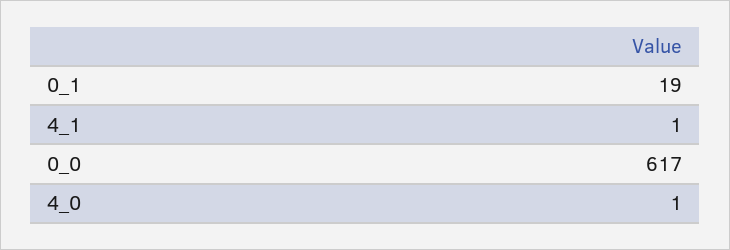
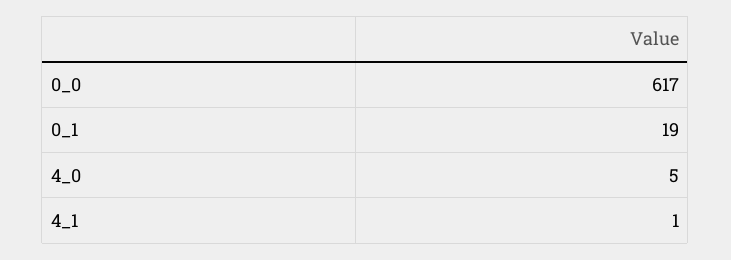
4_0: 1 -> 5

